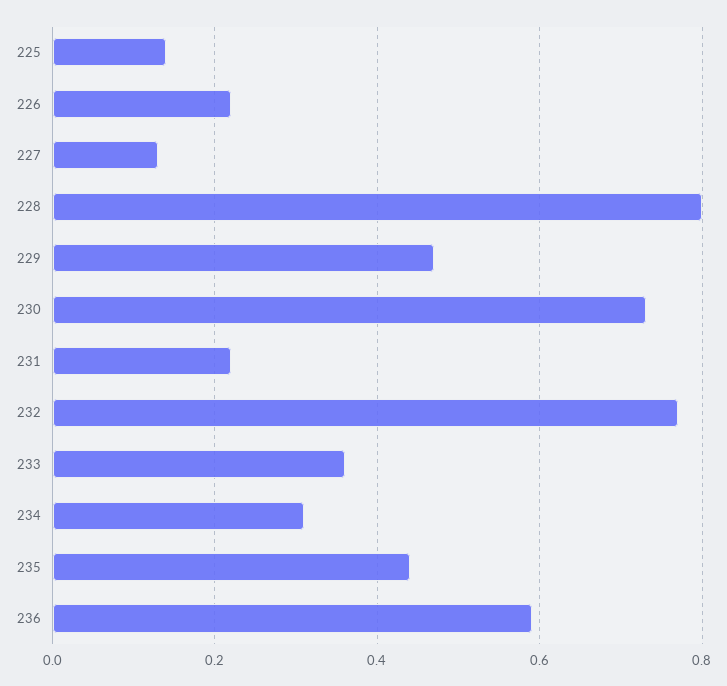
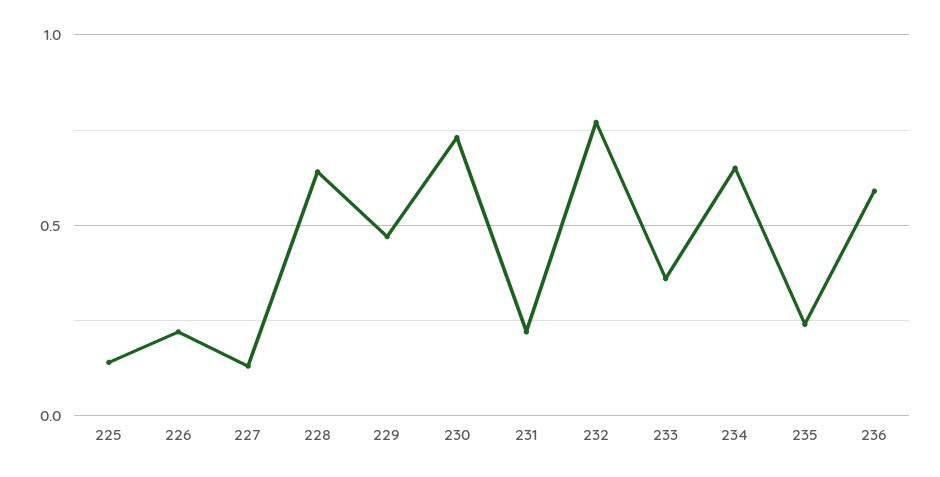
228: 0.8 -> 0.65
234: 0.3 -> 0.65
235: 0.45 -> 0.25

